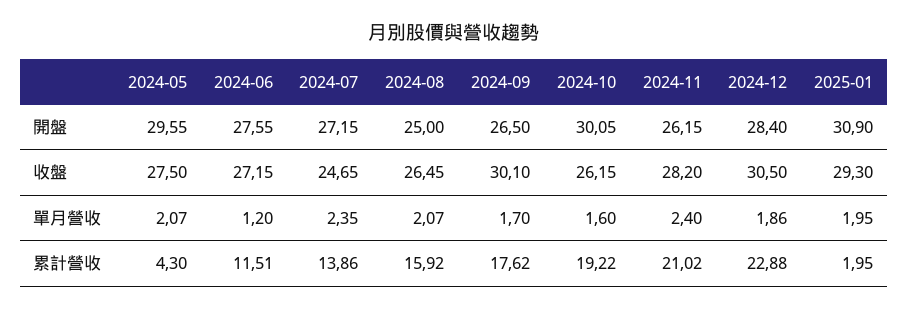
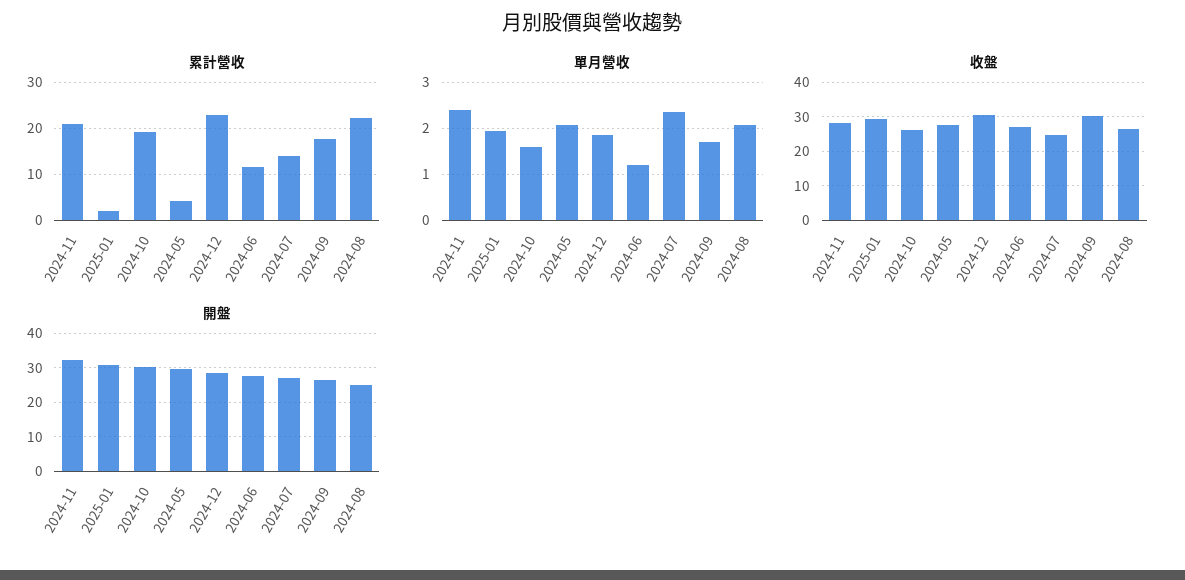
開盤, 2024-11: 26.15 -> 32
累計營收, 2024-08: 15.92 -> 22

